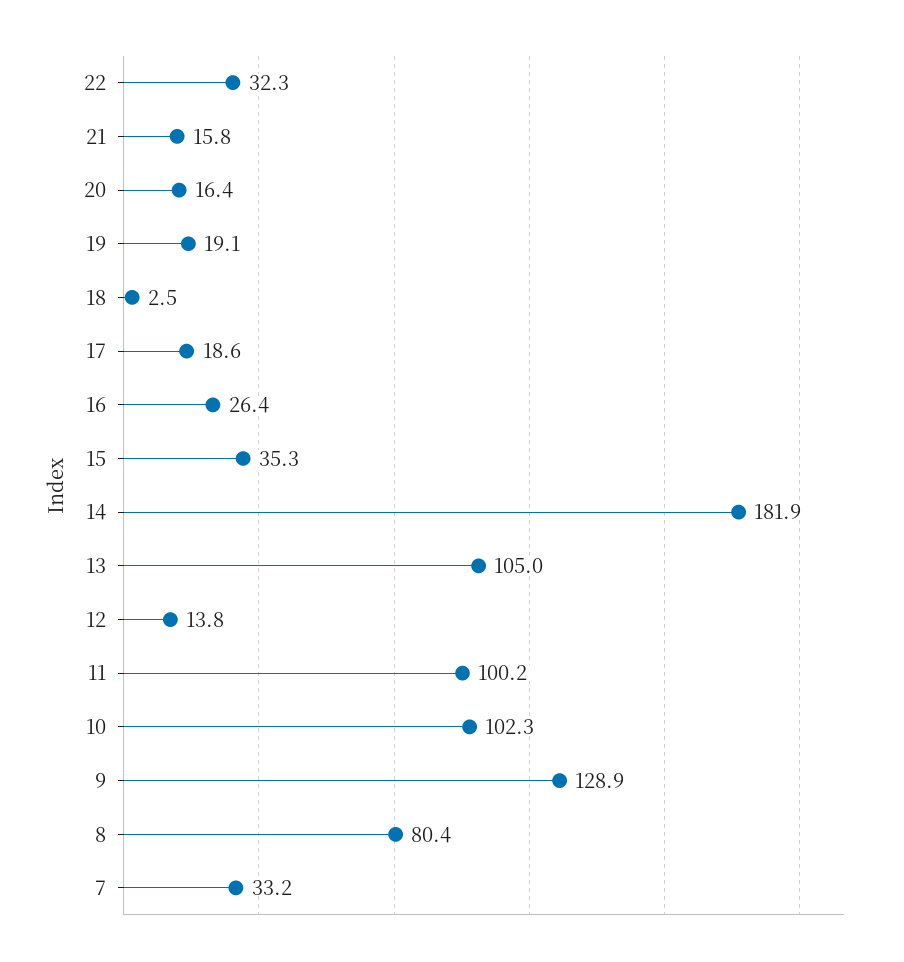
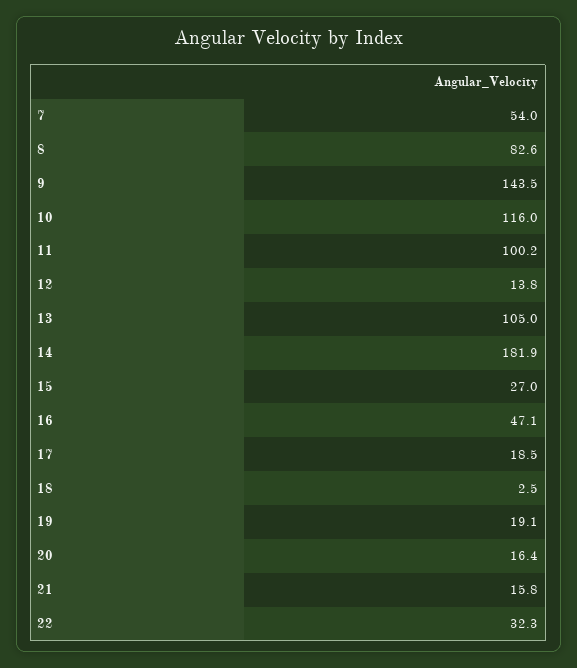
17: 18.6 -> 18.5
16: 26.4 -> 47.1
15: 35.3 -> 27
10: 102.3 -> 116
9: 128.9 -> 143.5
8: 80.4 -> 82.6
7: 33.2 -> 54

